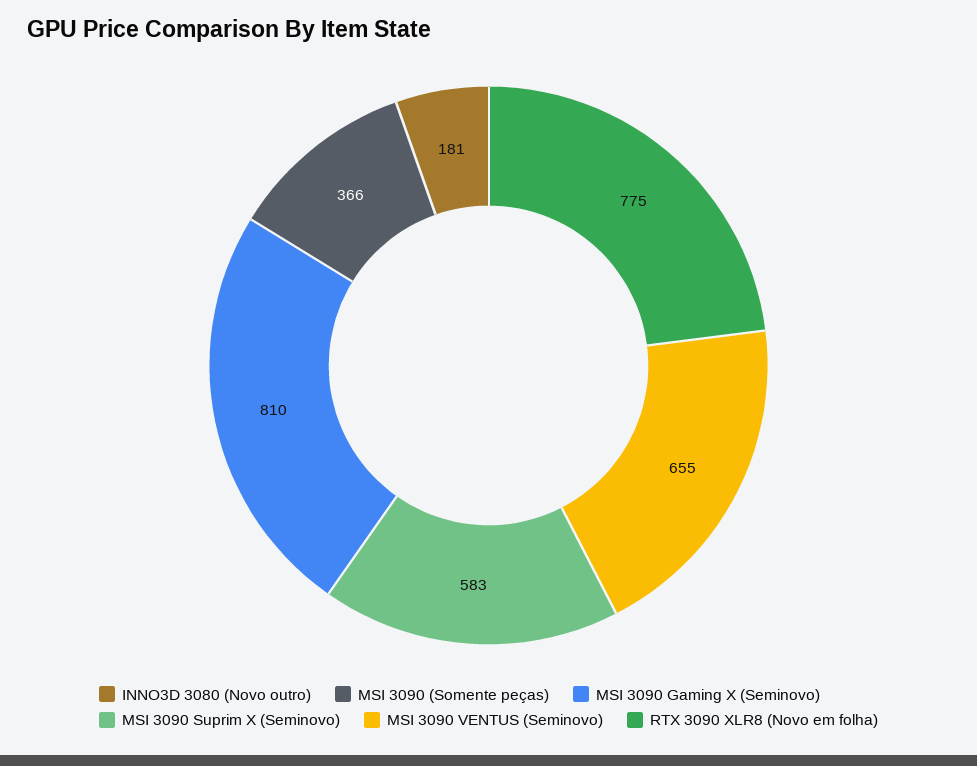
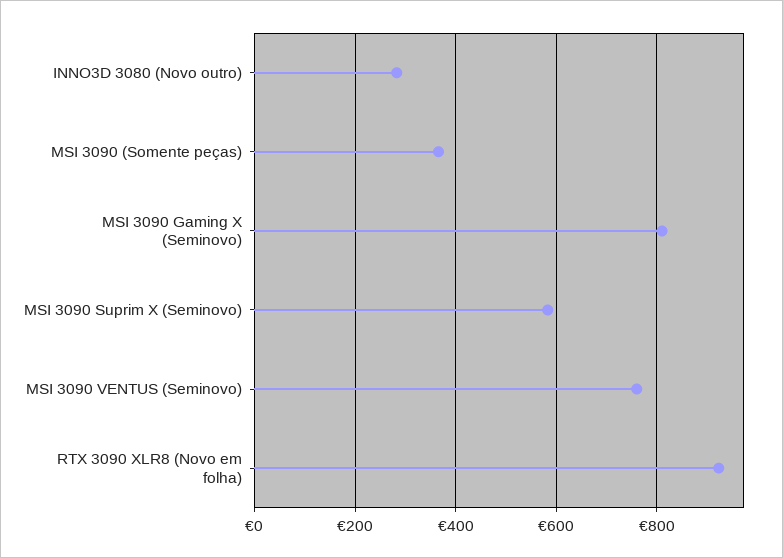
INNO3D 3080 (Novo outro): 181 -> 280
MSI 3090 VENTUS (Seminovo): 655 -> 760
RTX 3090 XLR8 (Novo em folha): 775 -> 920

